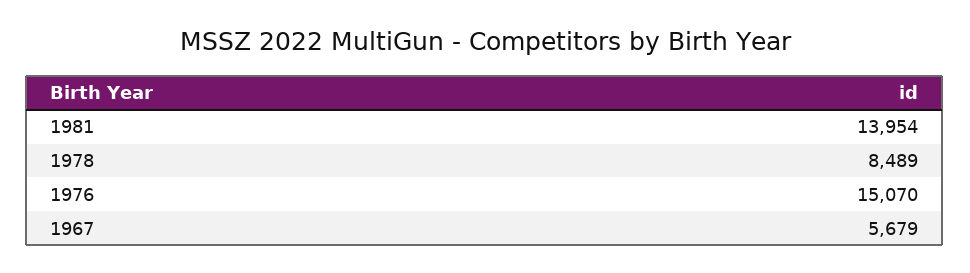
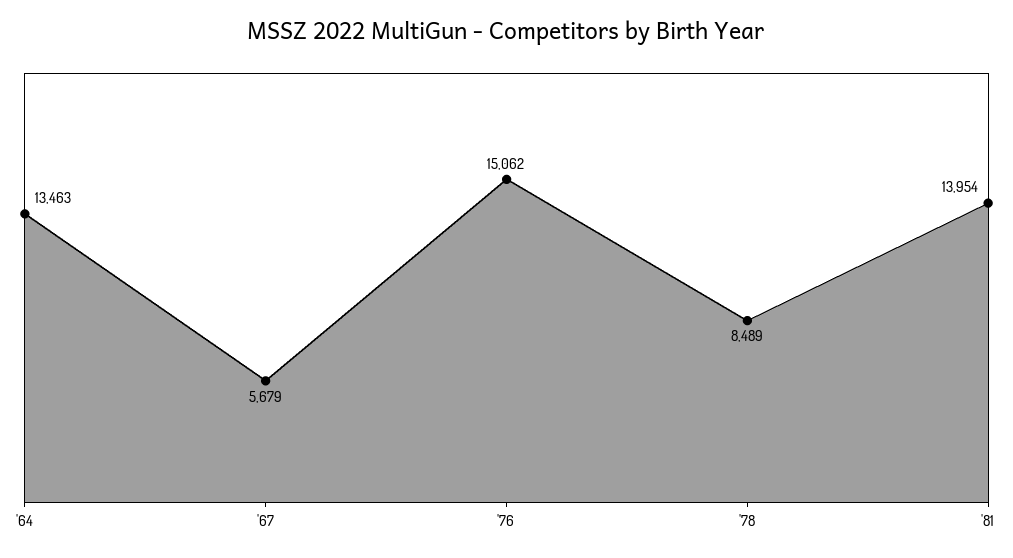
1976: 15070 -> 15062
'64: none -> 13463

